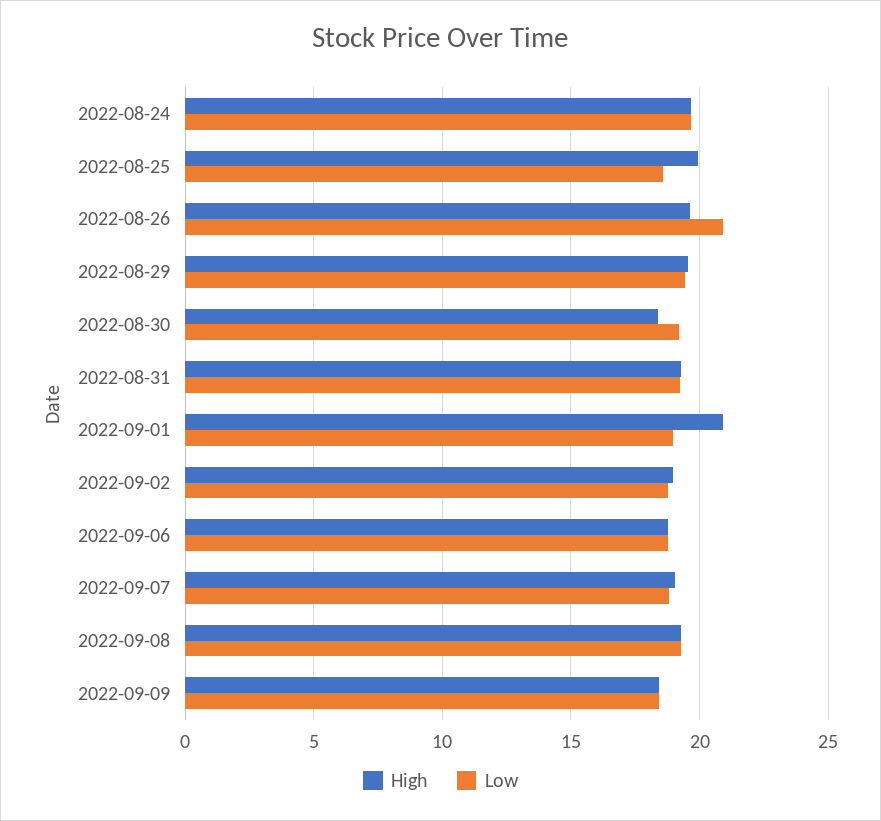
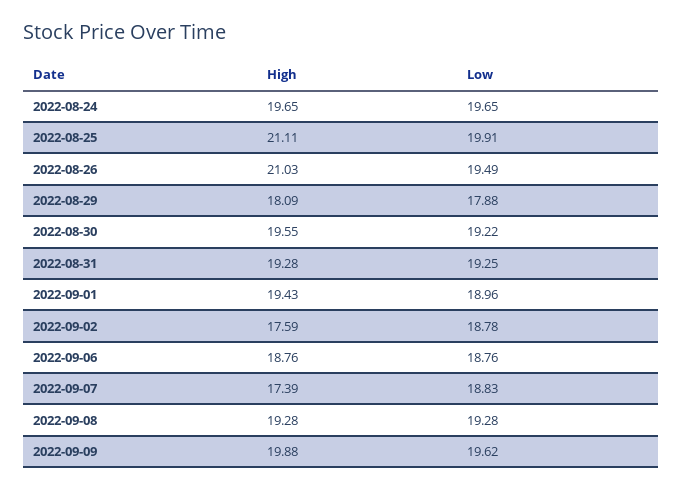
High, 2022-08-25: 20 -> 21.11
Low, 2022-08-25: 18.5 -> 19.91
High, 2022-08-26: 19.5 -> 21.03
Low, 2022-08-26: 21 -> 19.49
High, 2022-08-29: 19.5 -> 18.09
Low, 2022-08-29: 19.5 -> 17.88
High, 2022-08-30: 18.5 -> 19.55
High, 2022-09-01: 21 -> 19.43
High, 2022-09-02: 19 -> 17.59
High, 2022-09-07: 19 -> 17.39
High, 2022-09-09: 18.5 -> 19.88
Low, 2022-09-09: 18.5 -> 19.62

